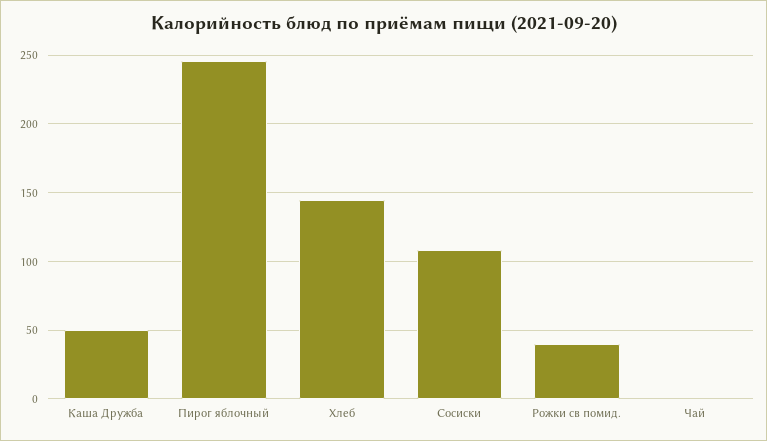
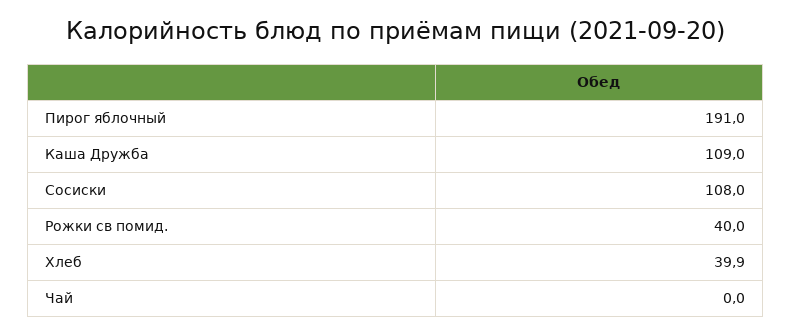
Каша Дружба: 50 -> 109
Пирог яблочный: 245 -> 191
Хлеб: 145 -> 39.9

